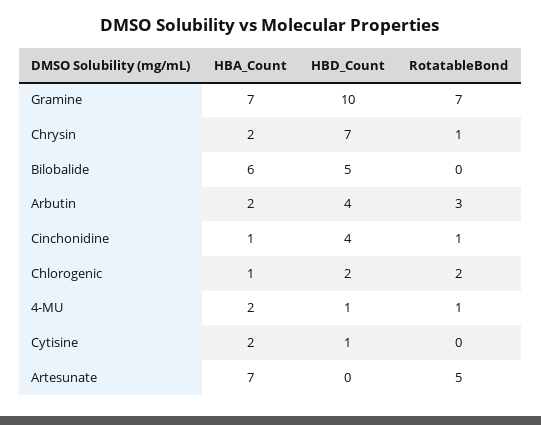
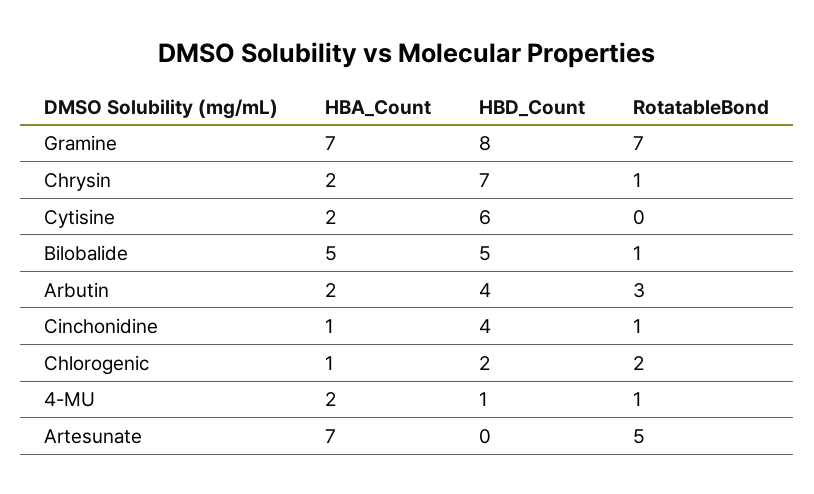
HBD_Count, Gramine: 10 -> 8
HBA_Count, Bilobalide: 6 -> 5
RotatableBond, Bilobalide: 0 -> 1
HBD_Count, Cytisine: 1 -> 6

